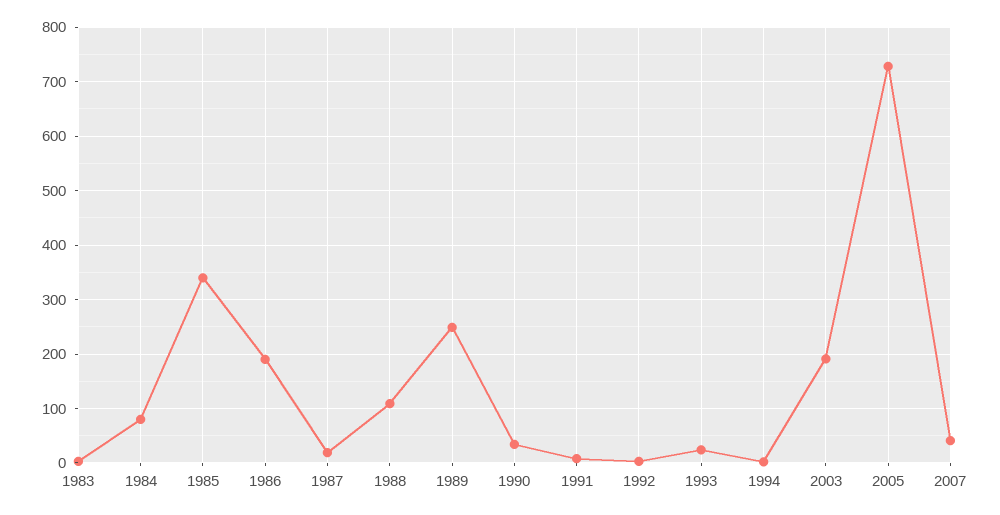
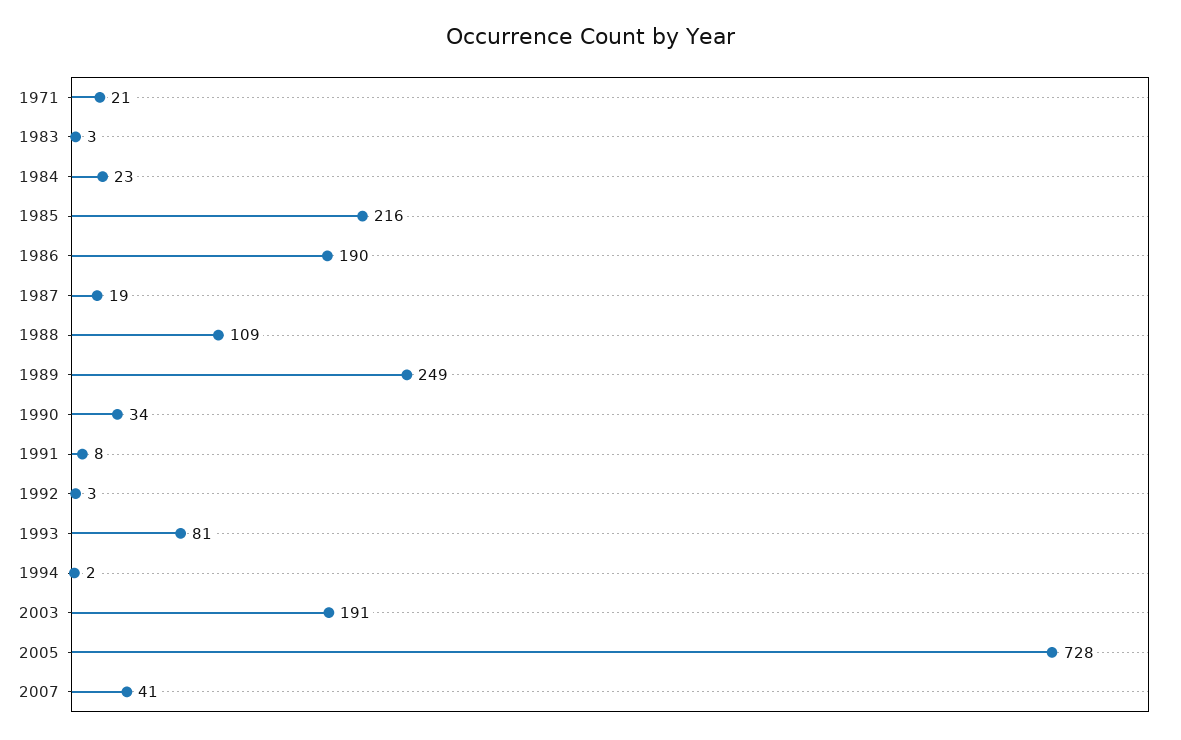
1984: 80 -> 23
1985: 340 -> 216
1993: 20 -> 81
1971: none -> 21

